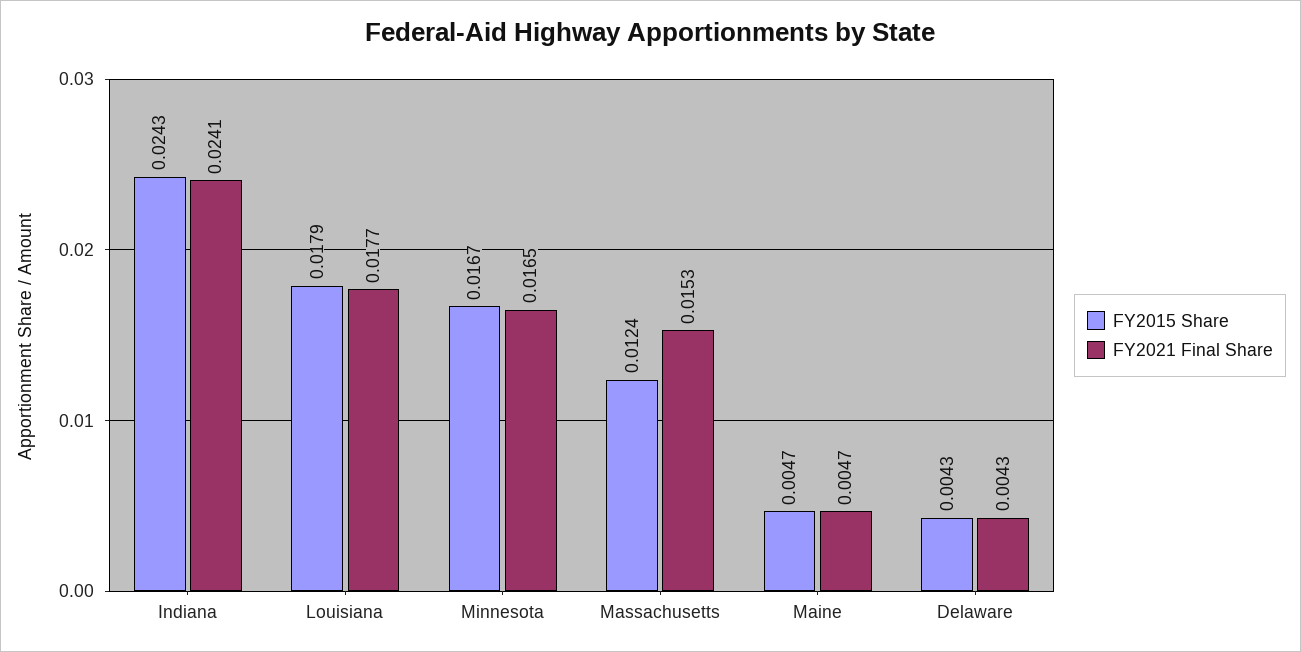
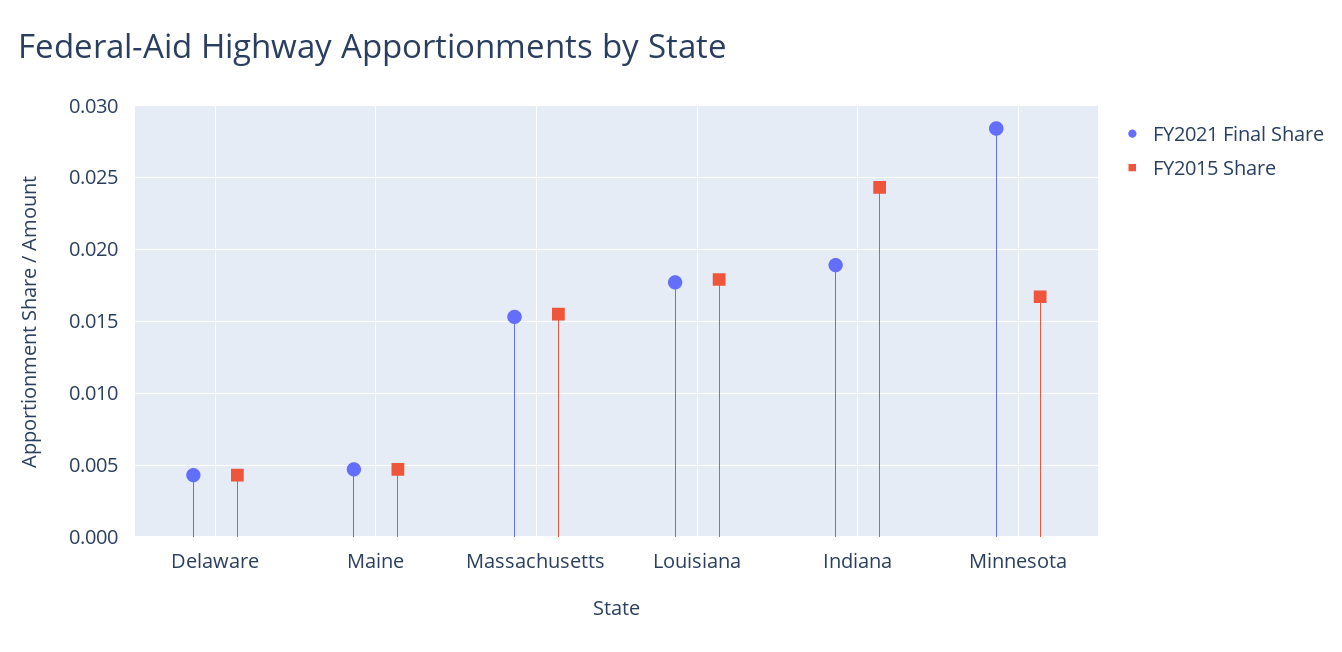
FY2021 Final Share, Indiana: 0.0241 -> 0.019
FY2021 Final Share, Minnesota: 0.0165 -> 0.0285
FY2015 Share, Massachusetts: 0.0124 -> 0.0155

